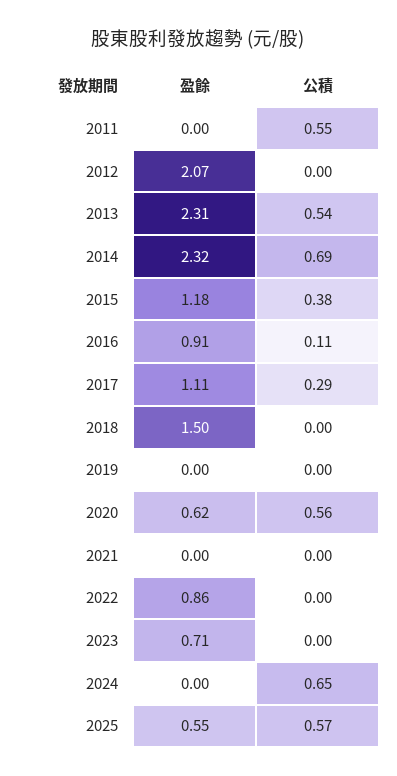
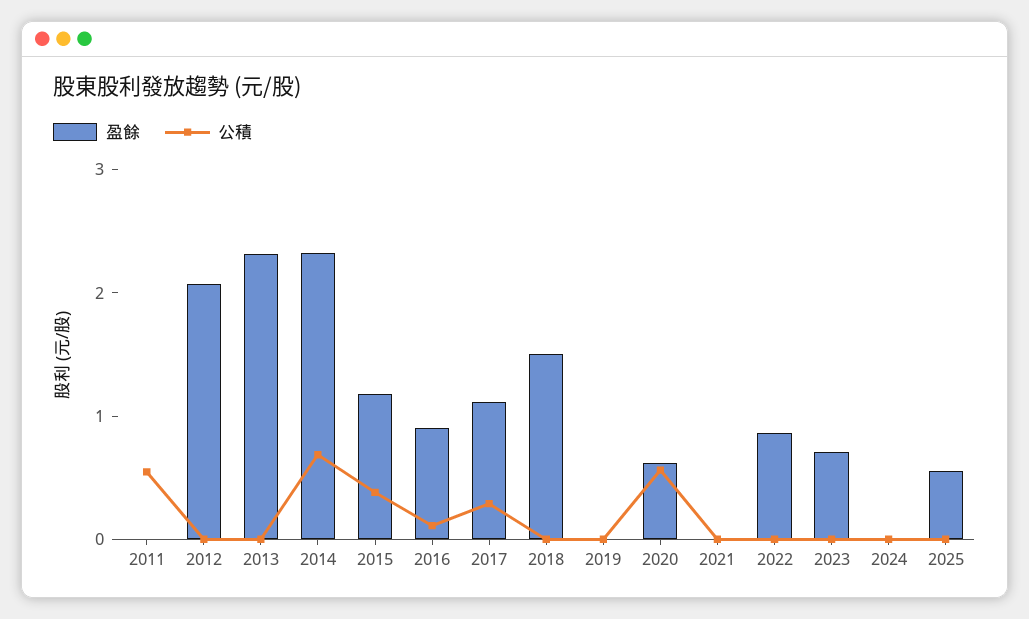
公積, 2013: 0.54 -> 0
公積, 2024: 0.65 -> 0
公積, 2025: 0.57 -> 0

